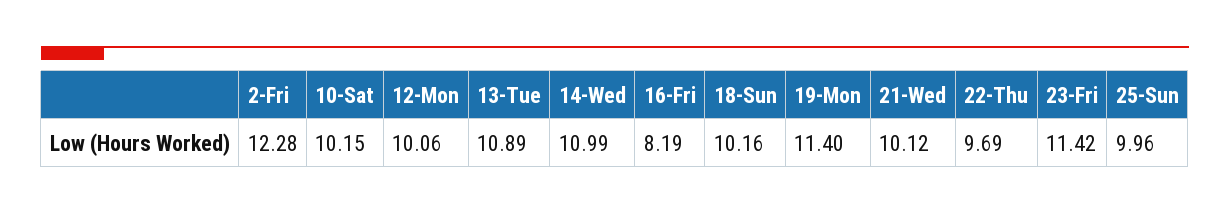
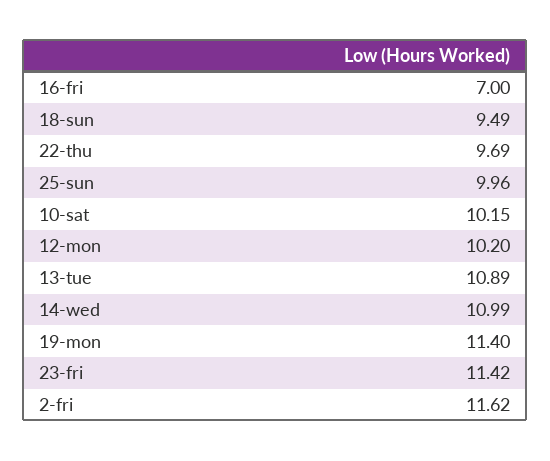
2-Fri: 12.28 -> 11.62
12-Mon: 10.06 -> 10.2
16-Fri: 8.19 -> 7
18-Sun: 10.16 -> 9.49
21-Wed: 10.12 -> none

